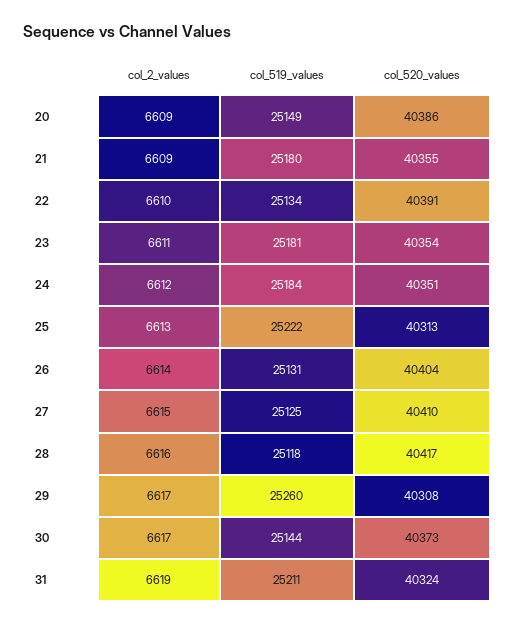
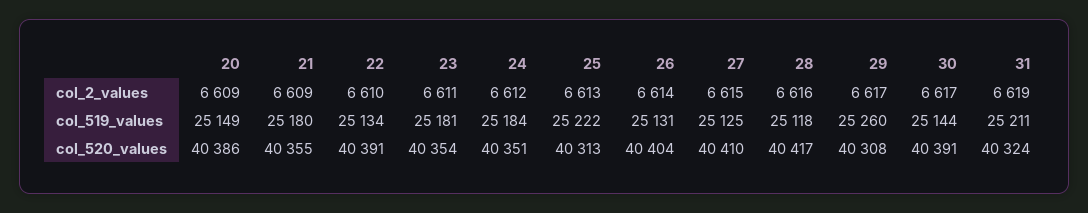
col_520_values, 30: 40373 -> 40391

